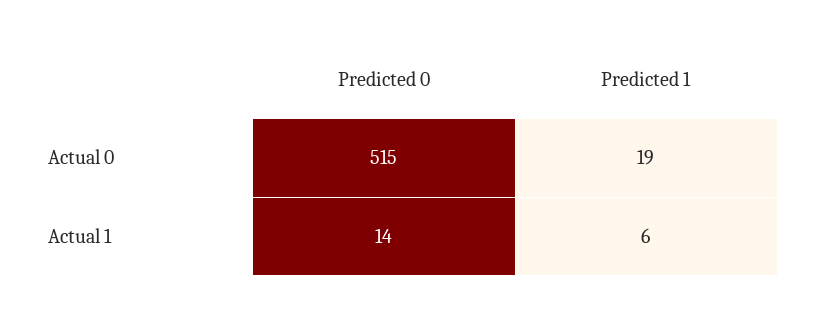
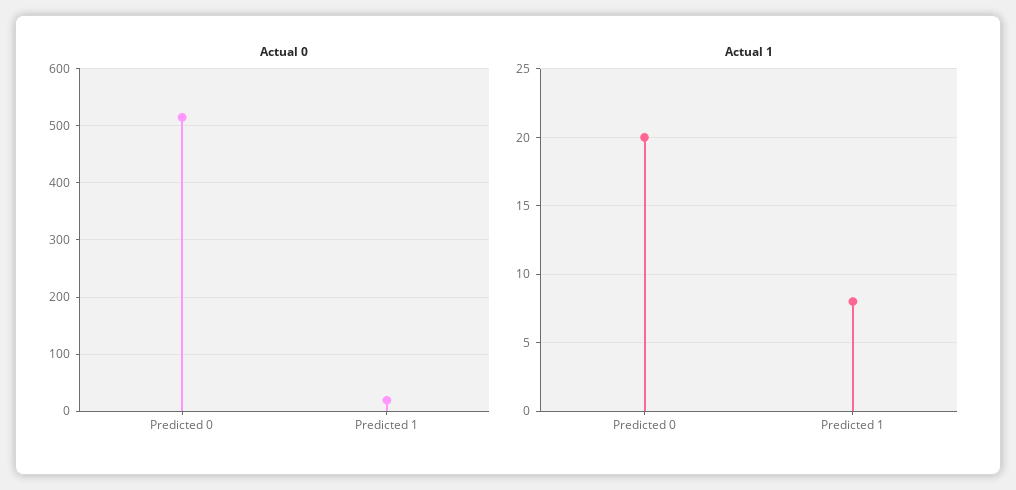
Actual 1, Predicted 0: 14 -> 20
Actual 1, Predicted 1: 6 -> 8

